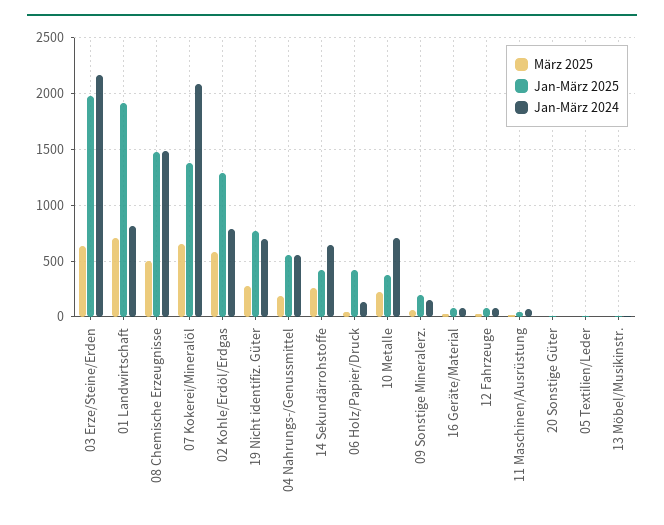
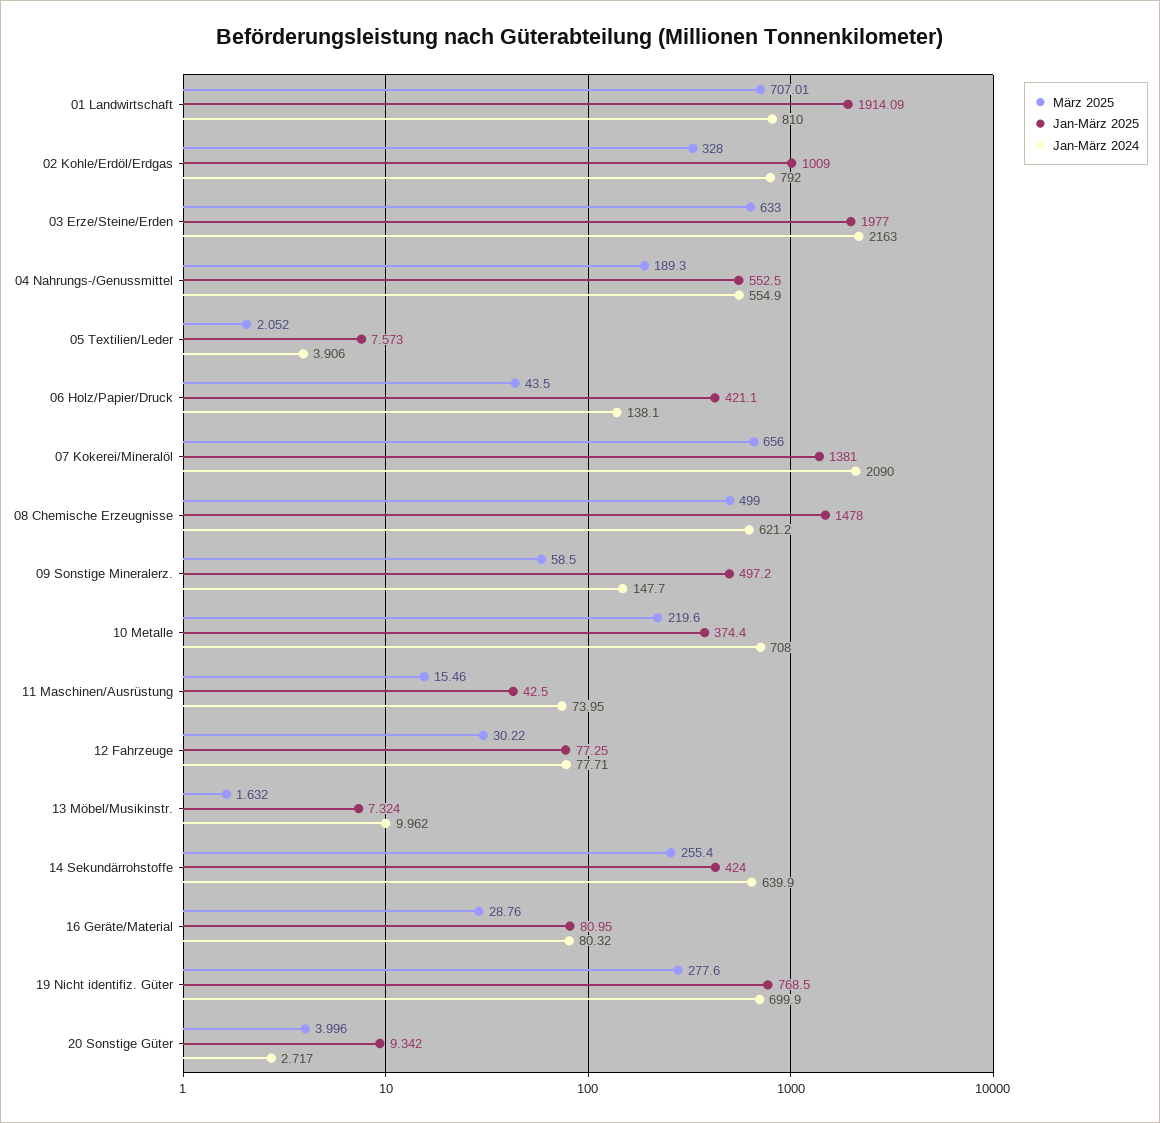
Jan-März 2024, 08 Chemische Erzeugnisse: 1500 -> 621.2
März 2025, 02 Kohle/Erdöl/Erdgas: 600 -> 328
Jan-März 2025, 02 Kohle/Erdöl/Erdgas: 1300 -> 1009
Jan-März 2025, 09 Sonstige Mineralerz.: 200 -> 497.2

